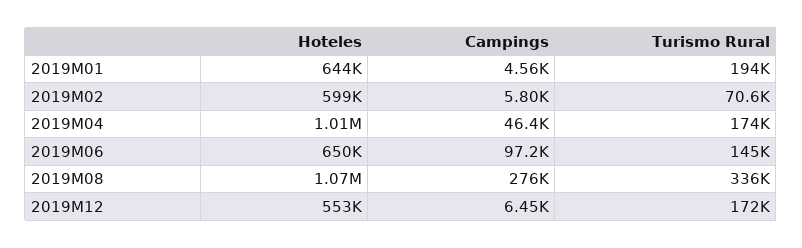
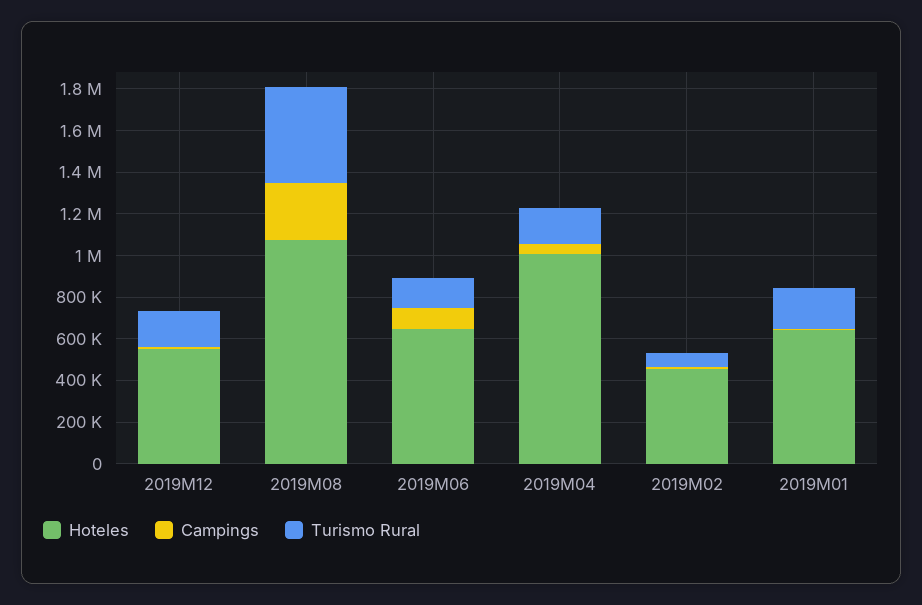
Hoteles, 2019M02: 599000 -> 450000
Turismo Rural, 2019M08: 336000 -> 450000

